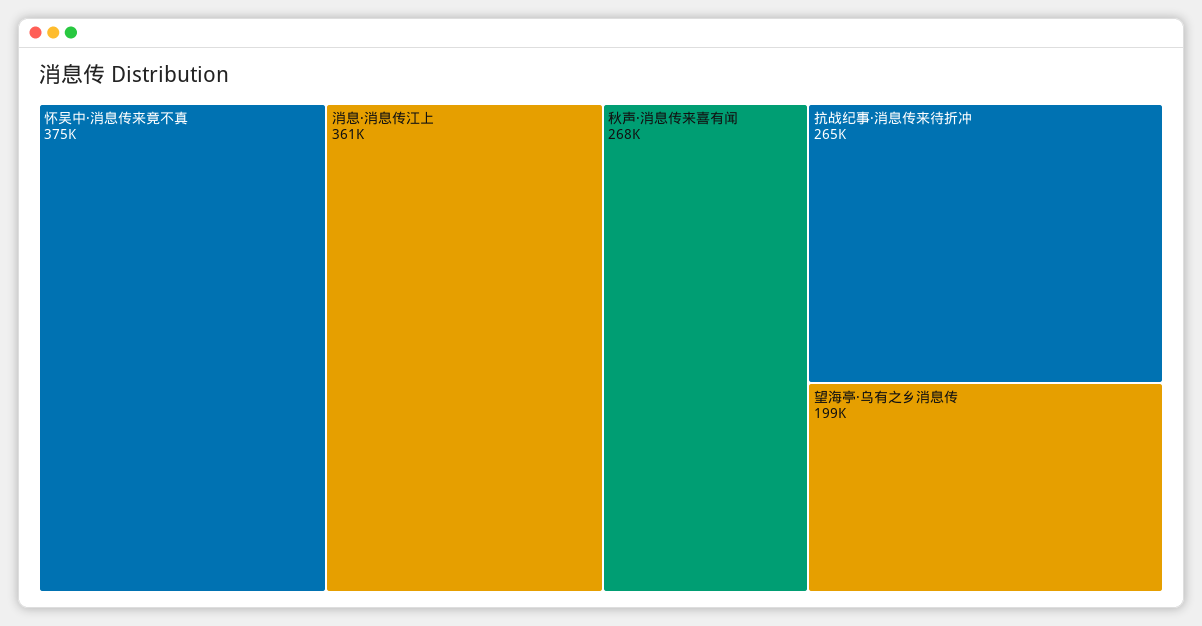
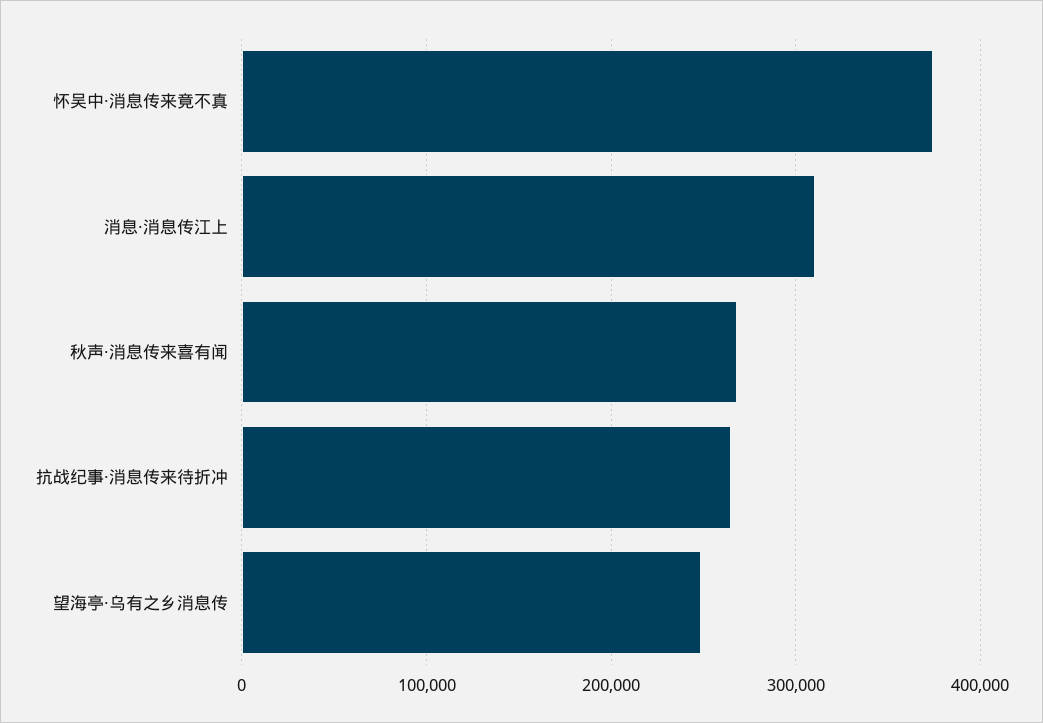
消息·消息传江上: 361000 -> 310000
望海亭·乌有之乡消息传: 199000 -> 250000

